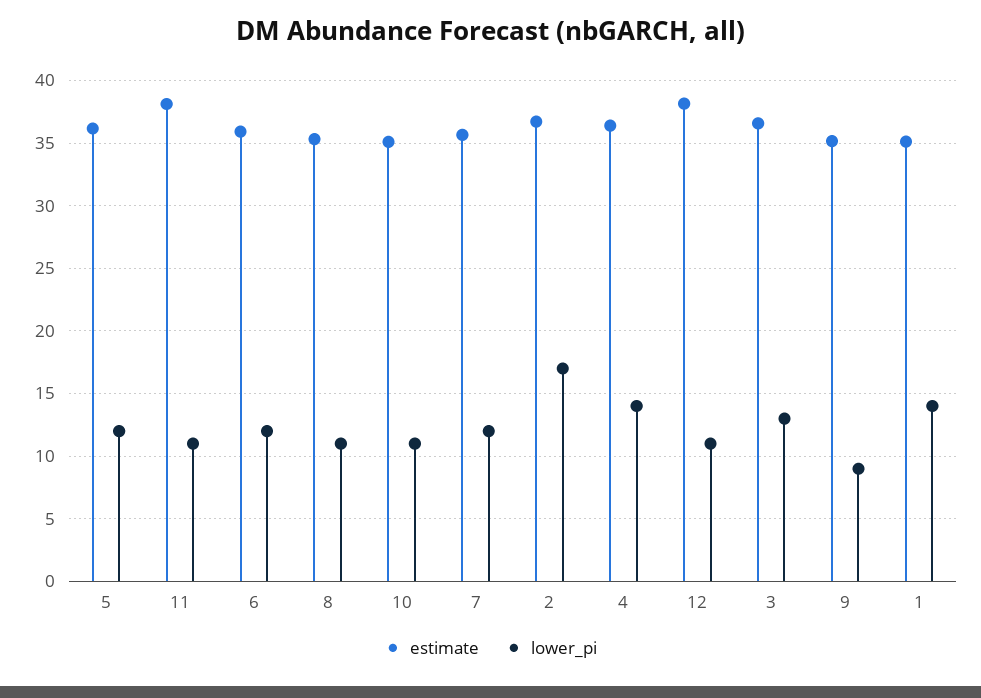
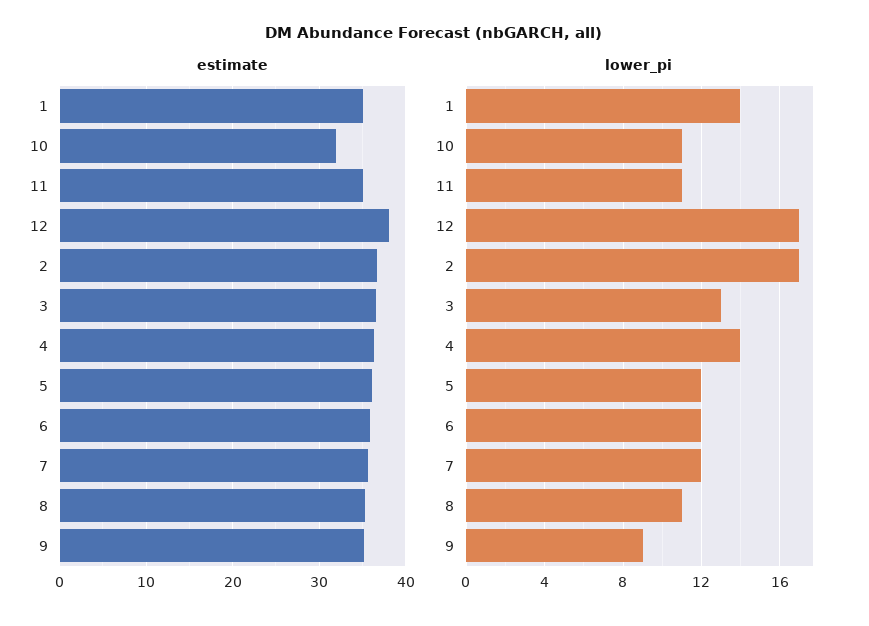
estimate, 11: 38 -> 35
estimate, 10: 35 -> 32
lower_pi, 12: 11 -> 17

